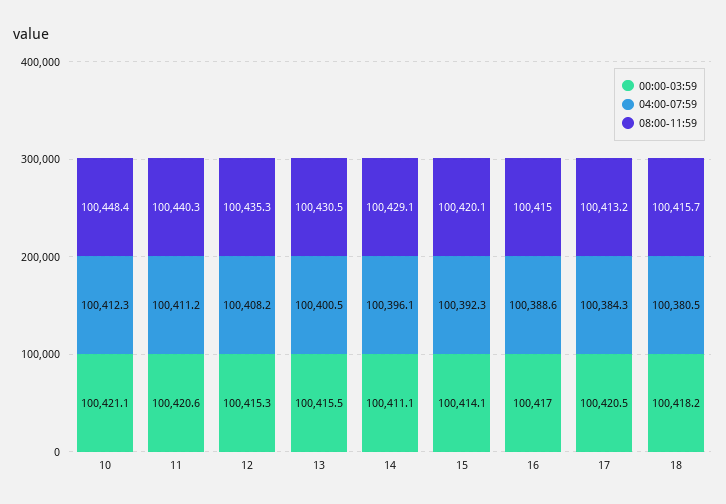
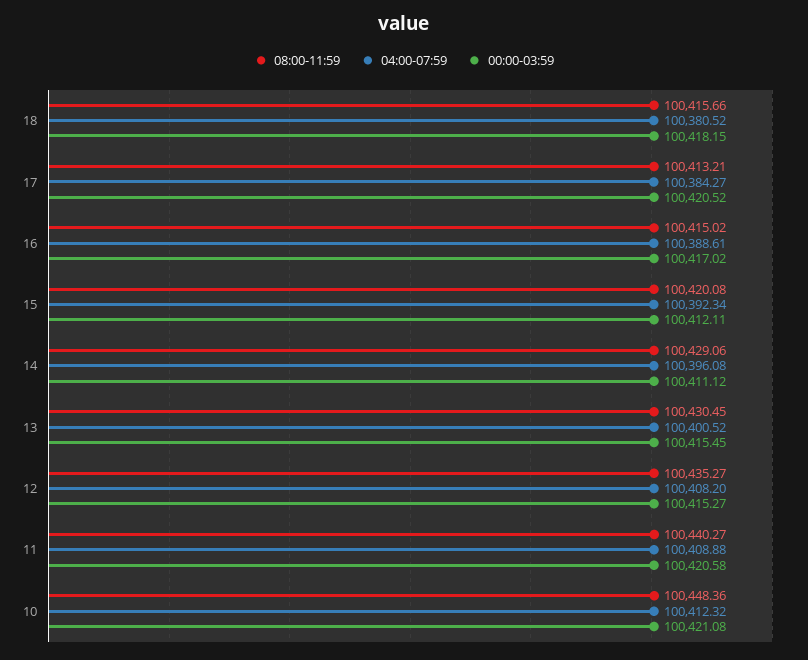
04:00-07:59, 11: 100411.2 -> 100408.88
00:00-03:59, 15: 100414.1 -> 100412.11

